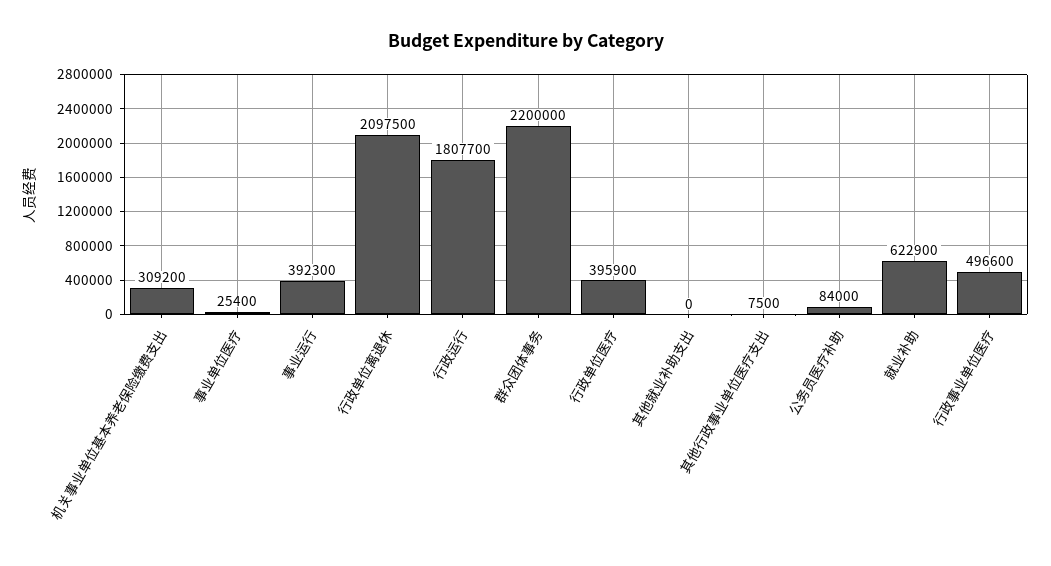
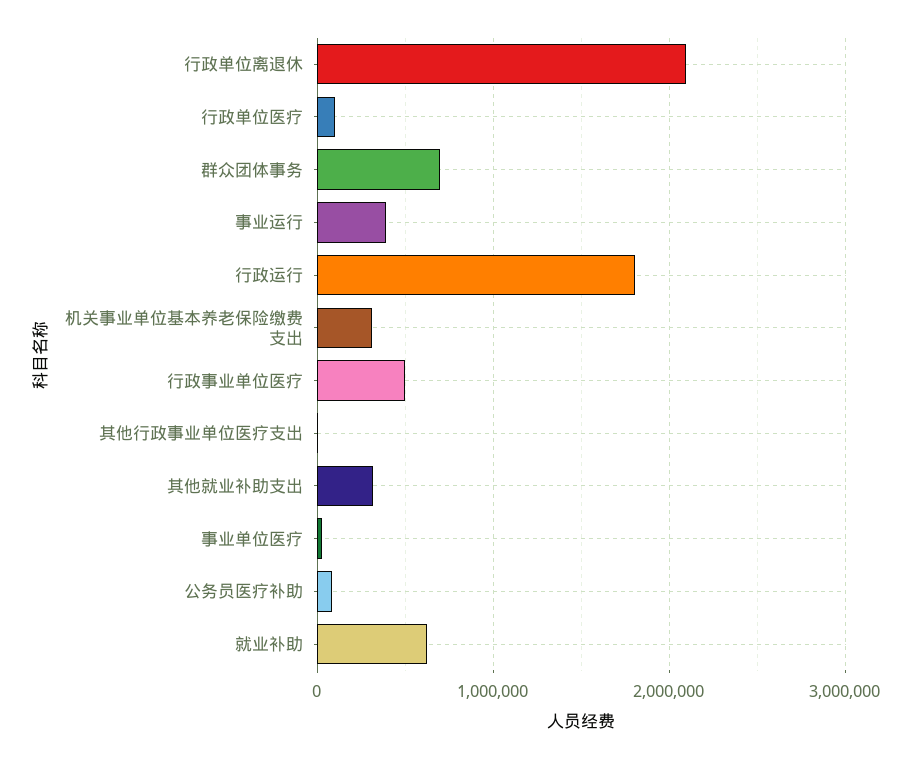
群众团体事务: 2200000 -> 700000
行政单位医疗: 395900 -> 100000
其他就业补助支出: 0 -> 300000

